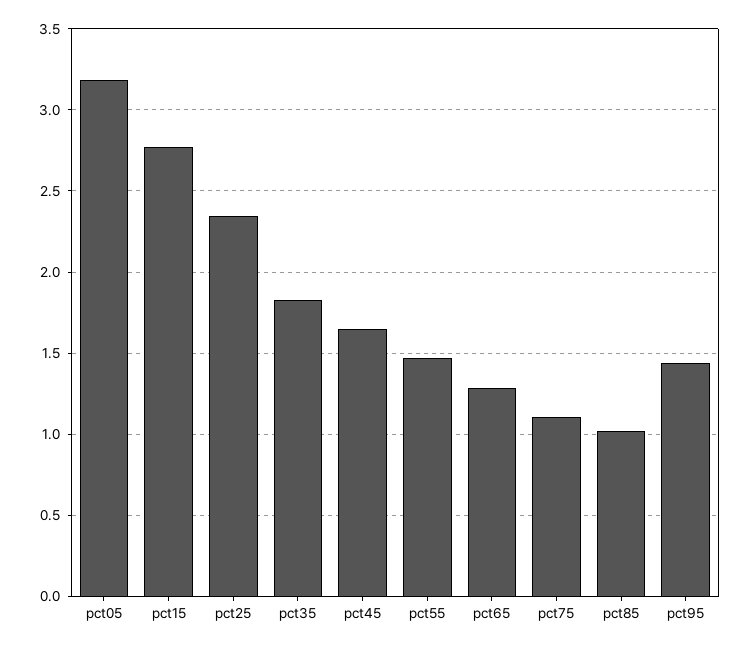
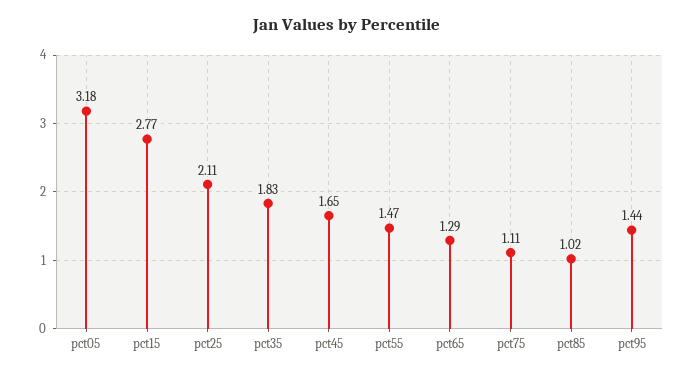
pct25: 2.35 -> 2.11

